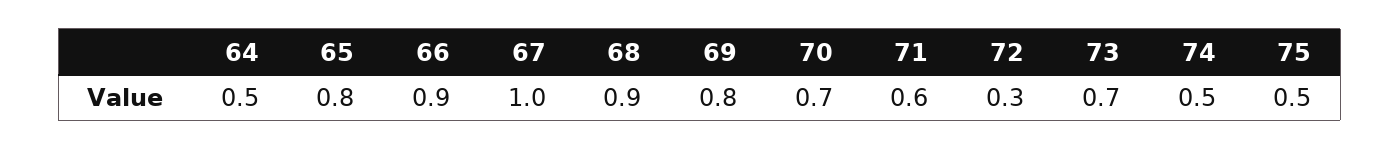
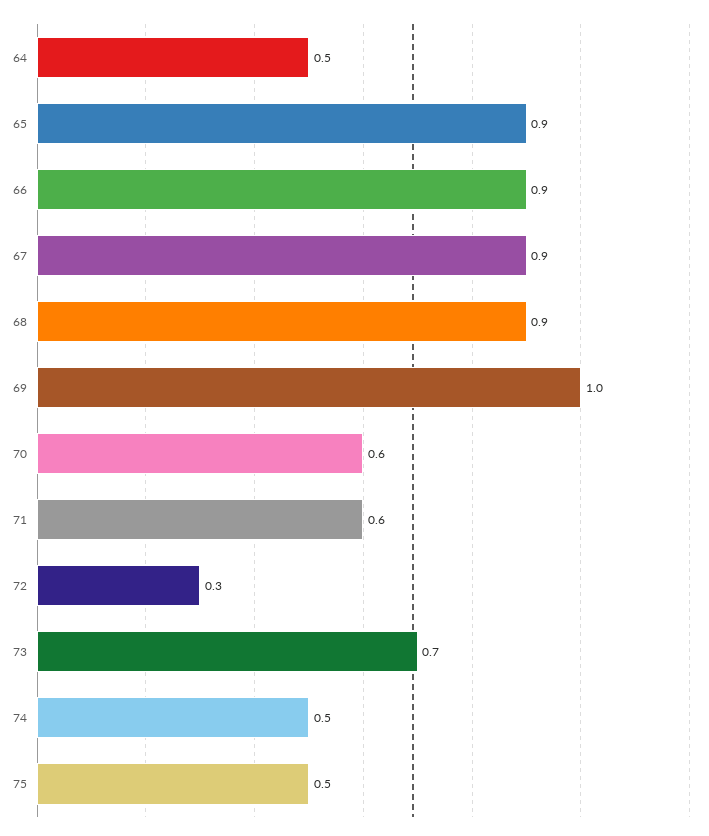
65: 0.8 -> 0.9
67: 1 -> 0.9
69: 0.8 -> 1
70: 0.7 -> 0.6

